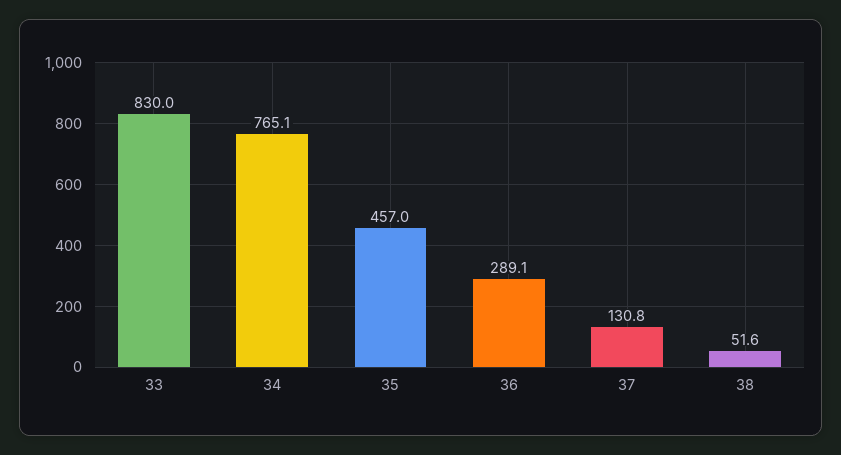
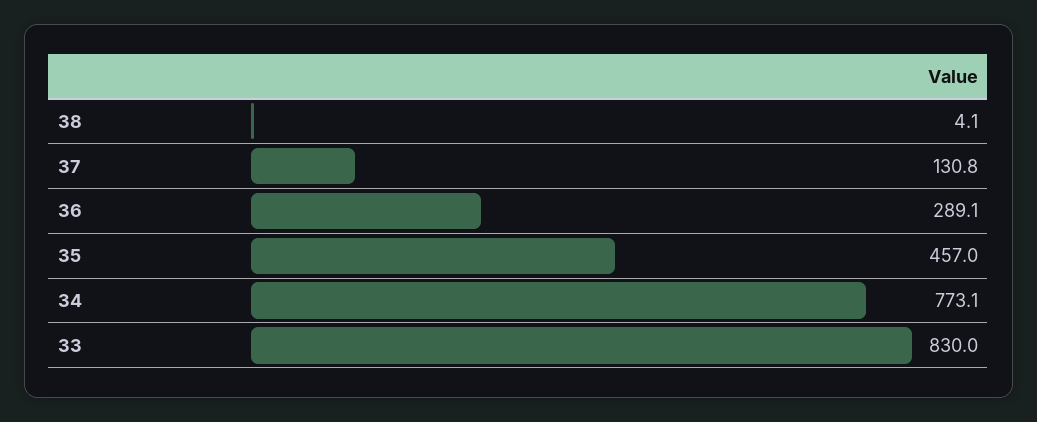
34: 765.1 -> 773.1
38: 51.6 -> 4.1

